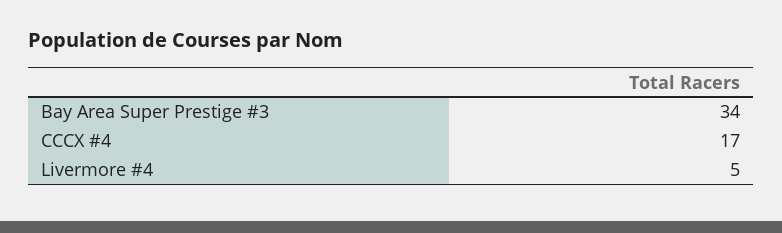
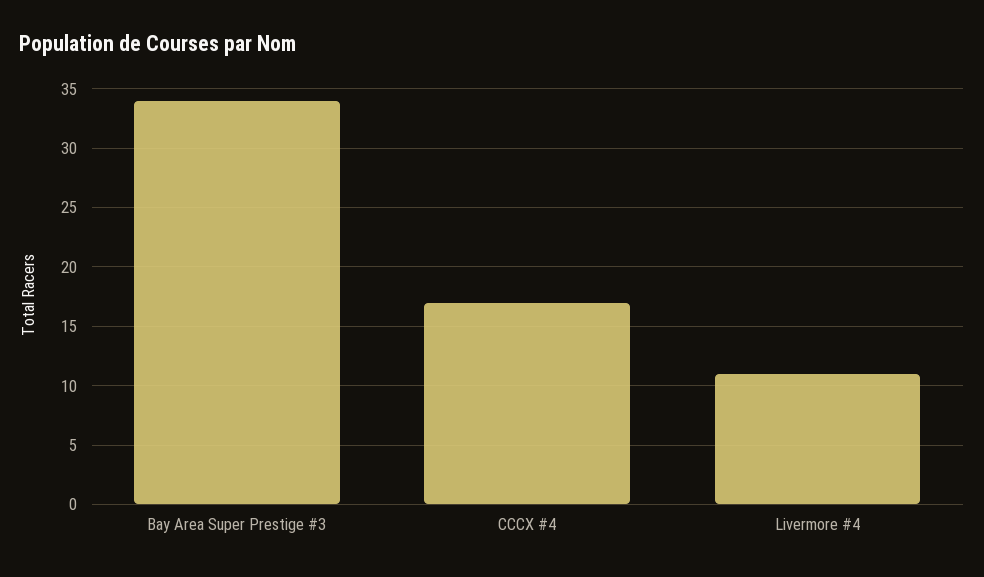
Livermore #4: 5 -> 11

